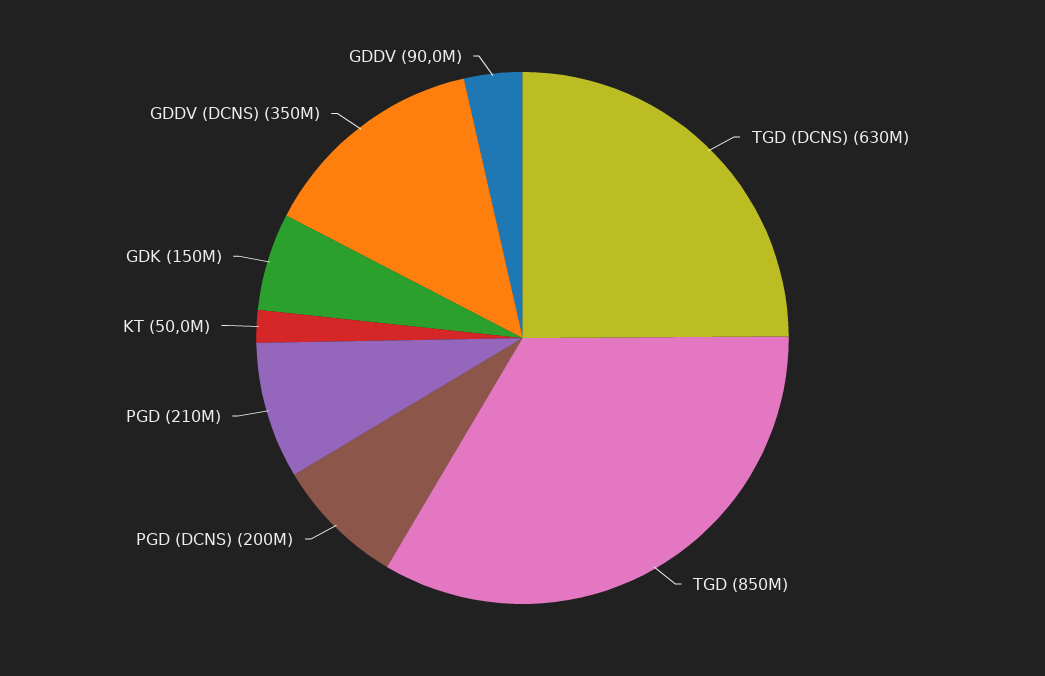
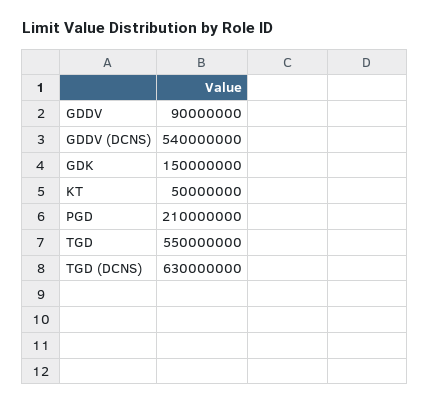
TGD: 850000000 -> 550000000
PGD (DCNS): 200000000 -> none
GDDV (DCNS): 350000000 -> 540000000

